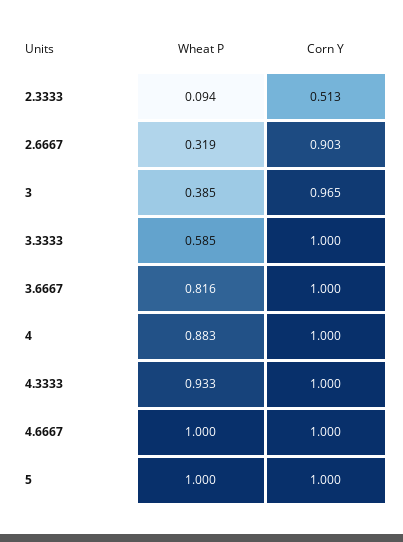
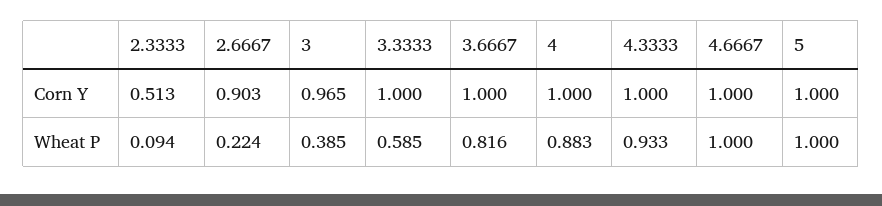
Wheat P, 2.6667: 0.319 -> 0.224

